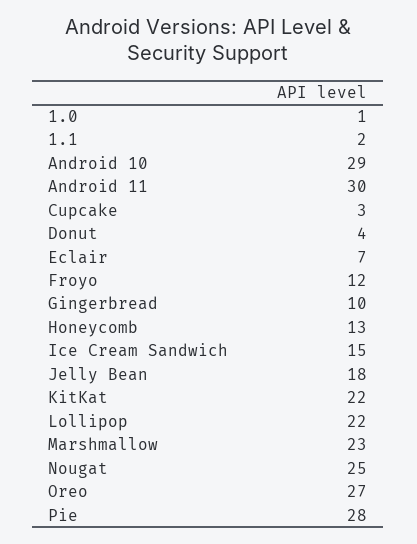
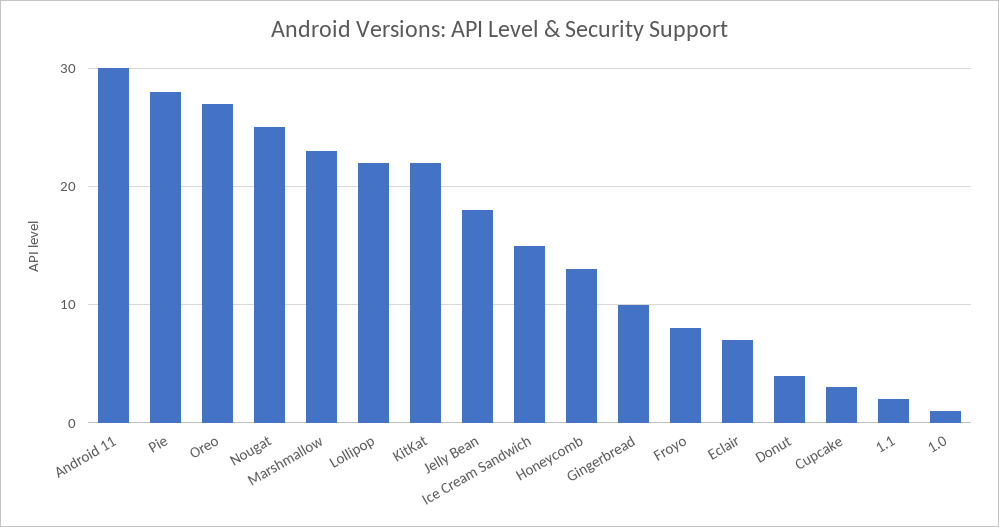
Android 10: 29 -> none
Froyo: 12 -> 8

